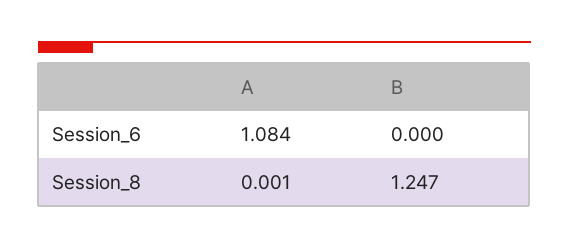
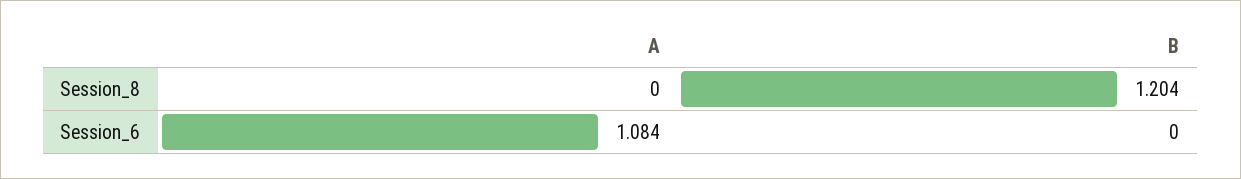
A, Session_8: 0.001 -> 0
B, Session_8: 1.247 -> 1.204

